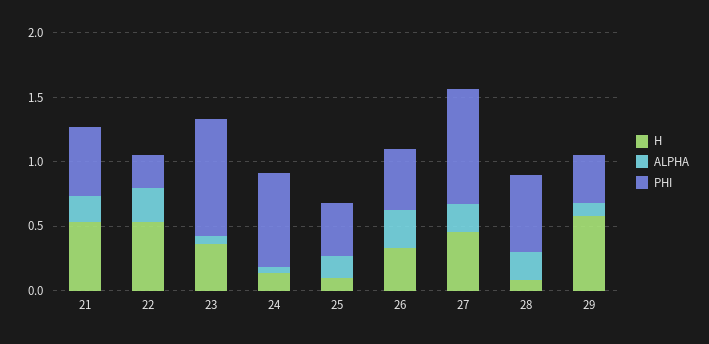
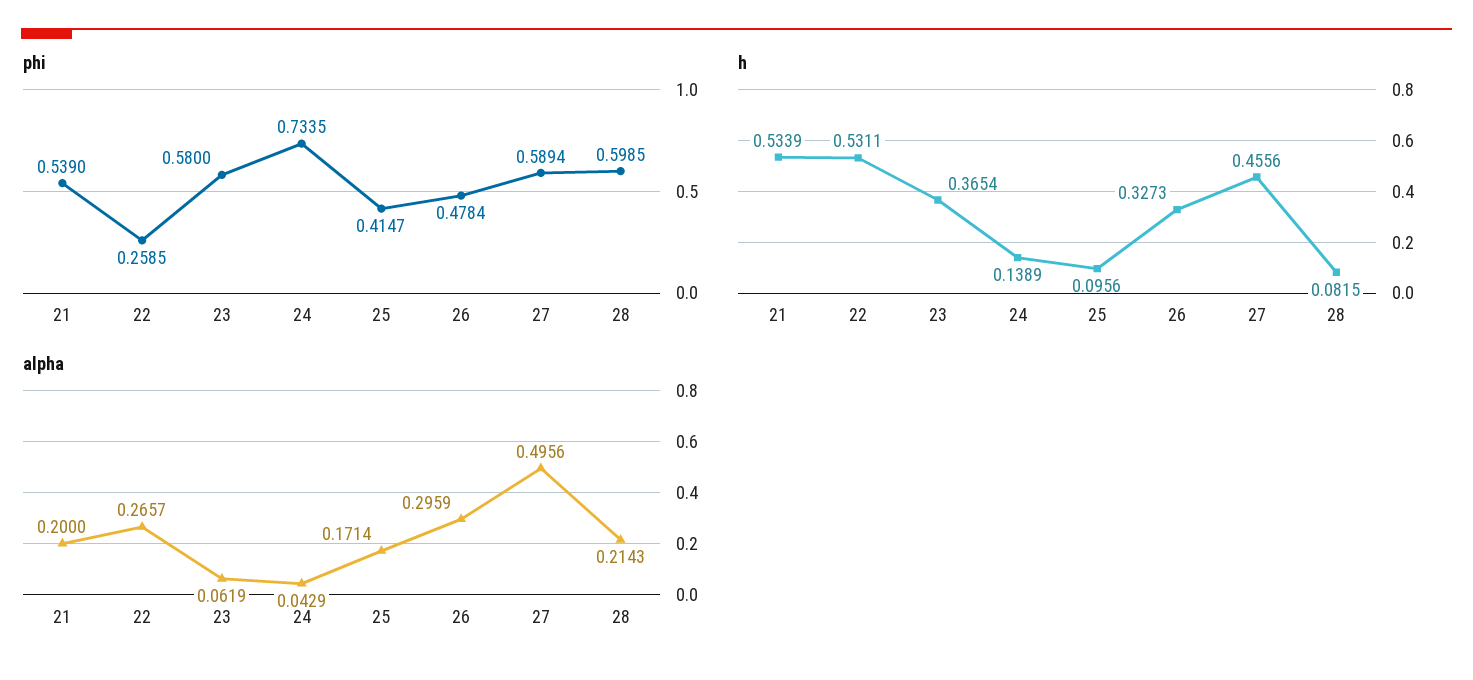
PHI, 23: 0.9 -> 0.58
ALPHA, 27: 0.2 -> 0.4956
PHI, 27: 0.9 -> 0.5894
H, 29: 0.6 -> none
ALPHA, 29: 0.1 -> none
PHI, 29: 0.4 -> none

